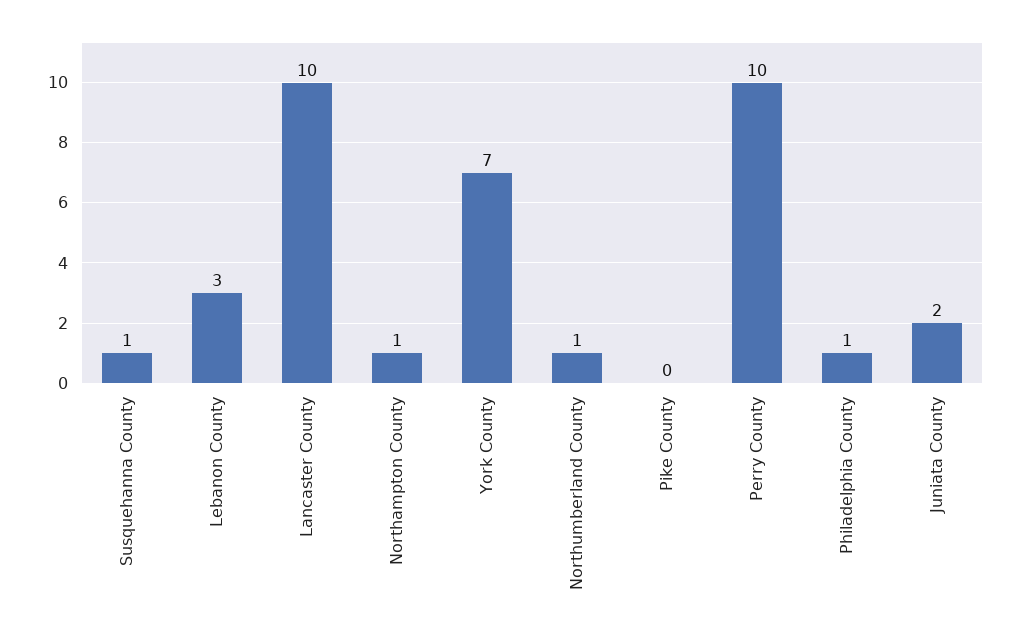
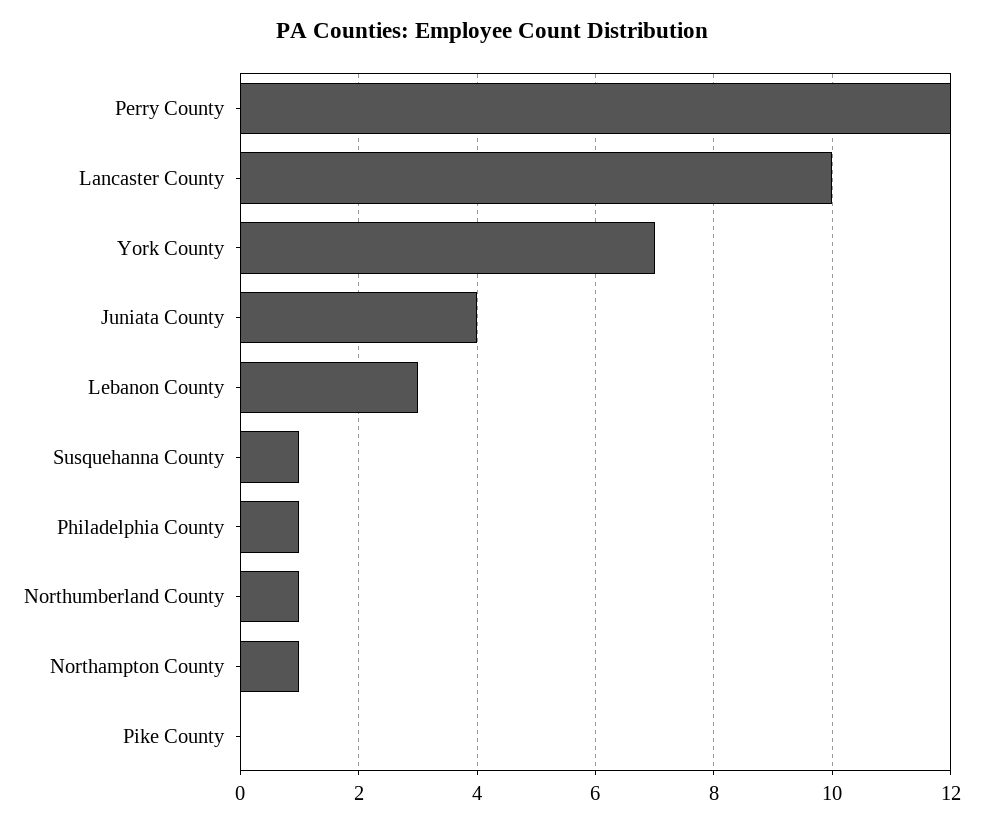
Perry County: 10 -> 12
Juniata County: 2 -> 4

